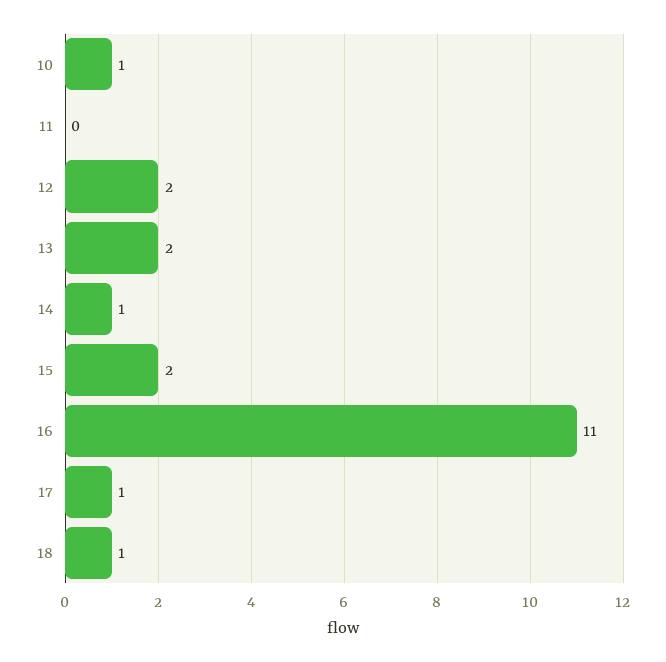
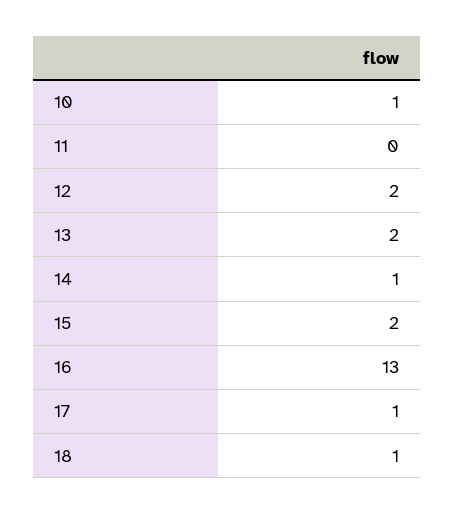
16: 11 -> 13

